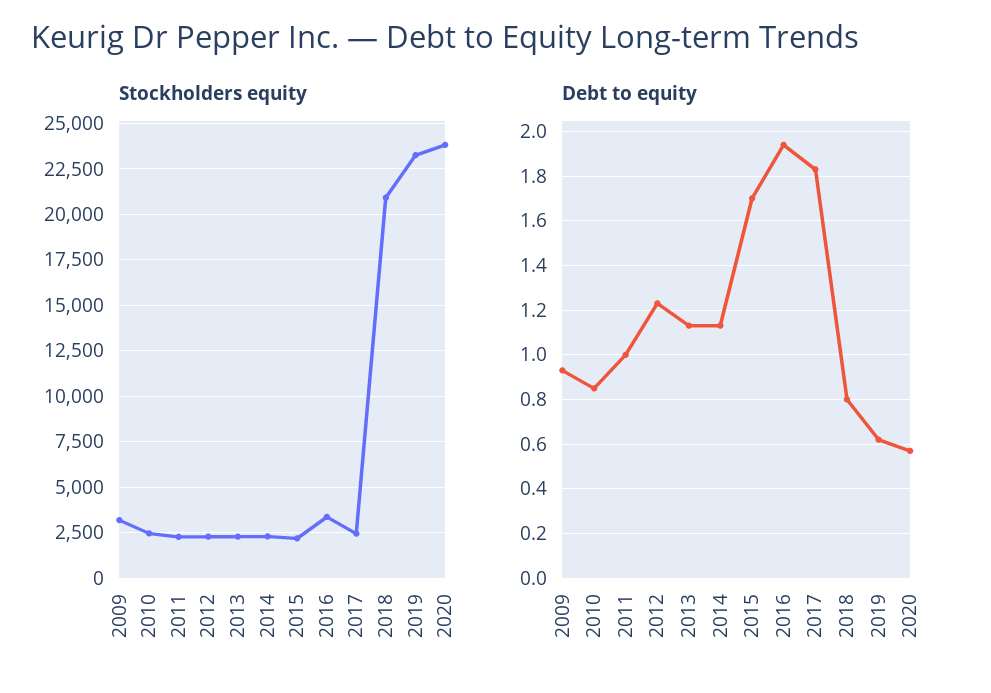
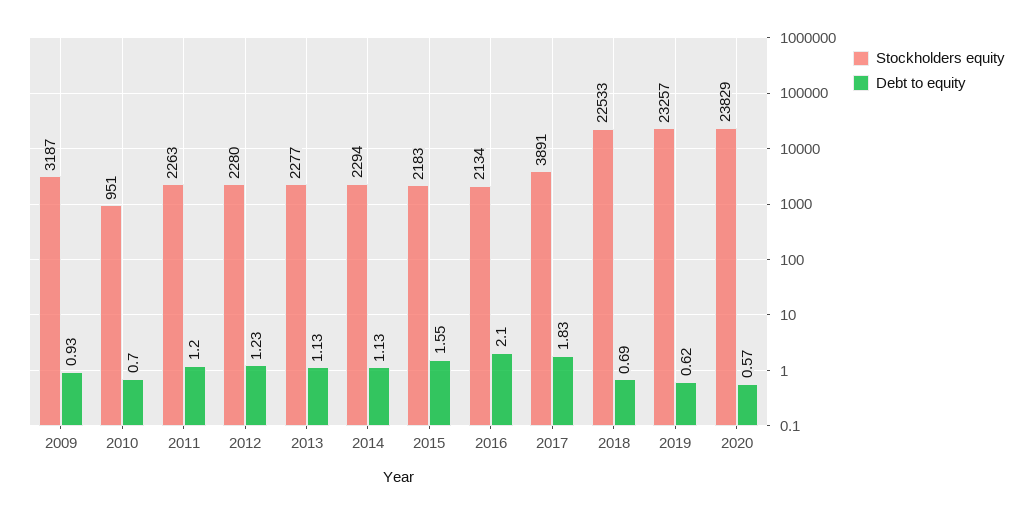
Stockholders equity, 2010: 2500 -> 951
Stockholders equity, 2016: 3500 -> 2134
Stockholders equity, 2017: 2500 -> 3891
Stockholders equity, 2018: 21000 -> 22533
Debt to equity, 2010: 0.85 -> 0.7
Debt to equity, 2011: 1 -> 1.2
Debt to equity, 2015: 1.7 -> 1.55
Debt to equity, 2016: 1.95 -> 2.1
Debt to equity, 2018: 0.8 -> 0.69

